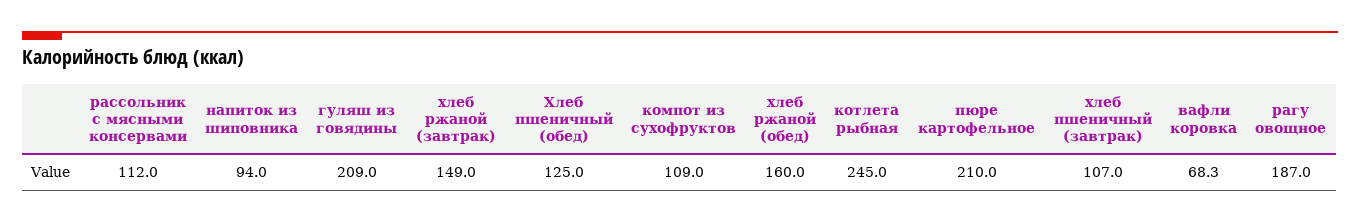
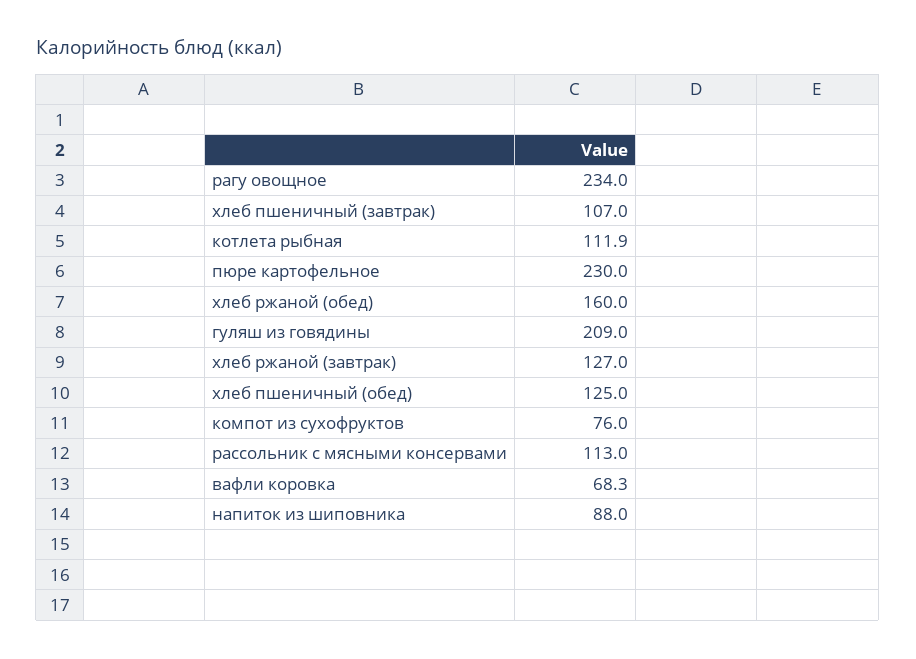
рассольник с мясными консервами: 112 -> 113
напиток из шиповника: 94 -> 88
хлеб ржаной (завтрак): 149 -> 127
компот из сухофруктов: 109 -> 76
котлета рыбная: 245 -> 111.9
пюре картофельное: 210 -> 230
рагу овощное: 187 -> 234

